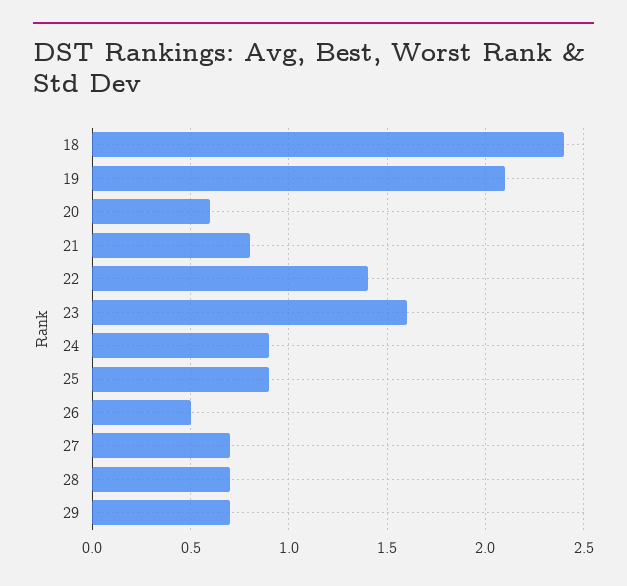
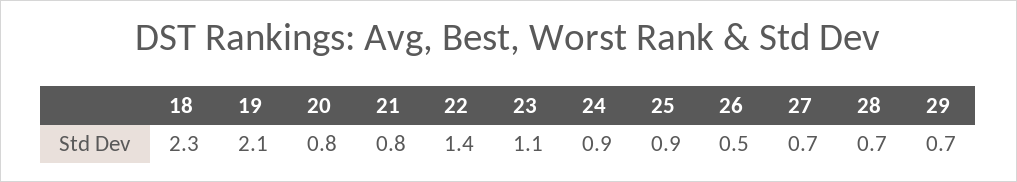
18: 2.4 -> 2.3
20: 0.6 -> 0.8
23: 1.6 -> 1.1

